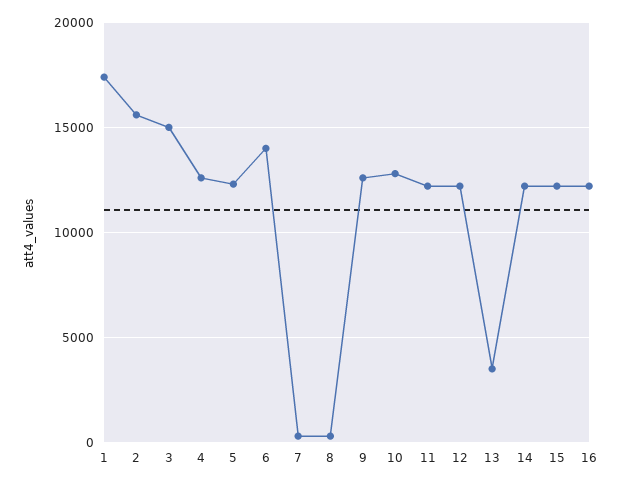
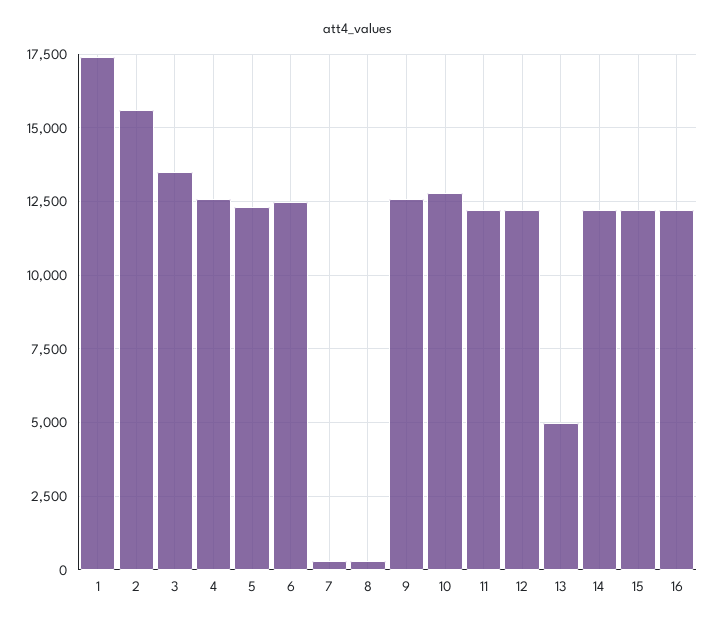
3: 15000 -> 13500
6: 14000 -> 12500
13: 3500 -> 5000

